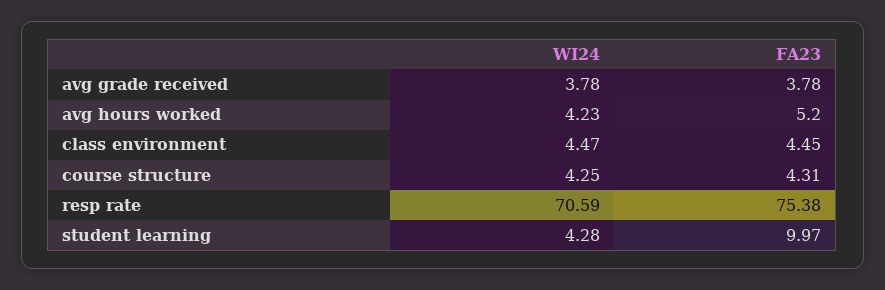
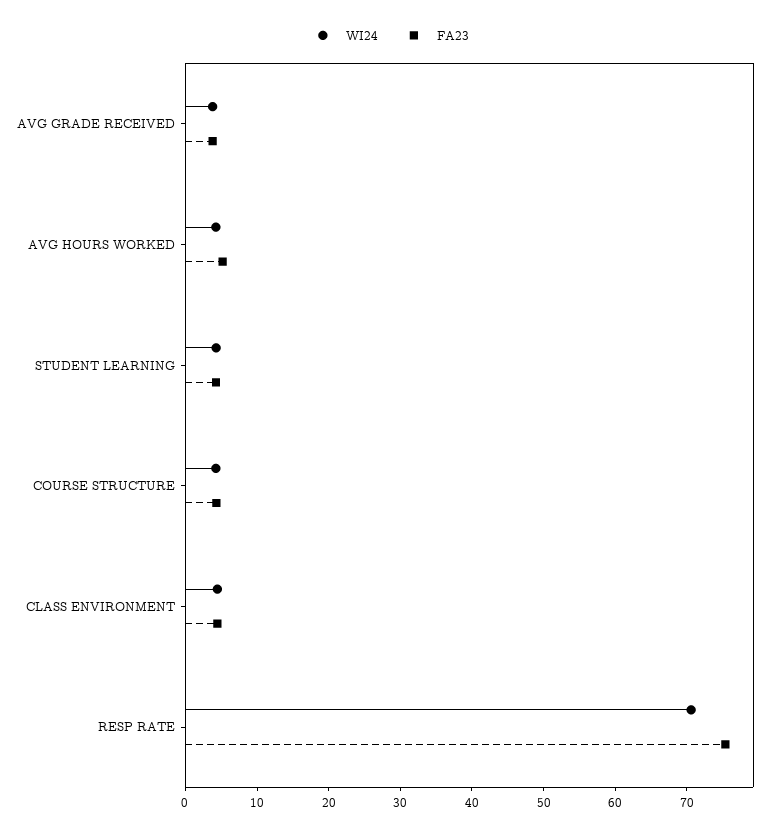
FA23, student learning: 9.97 -> 4

